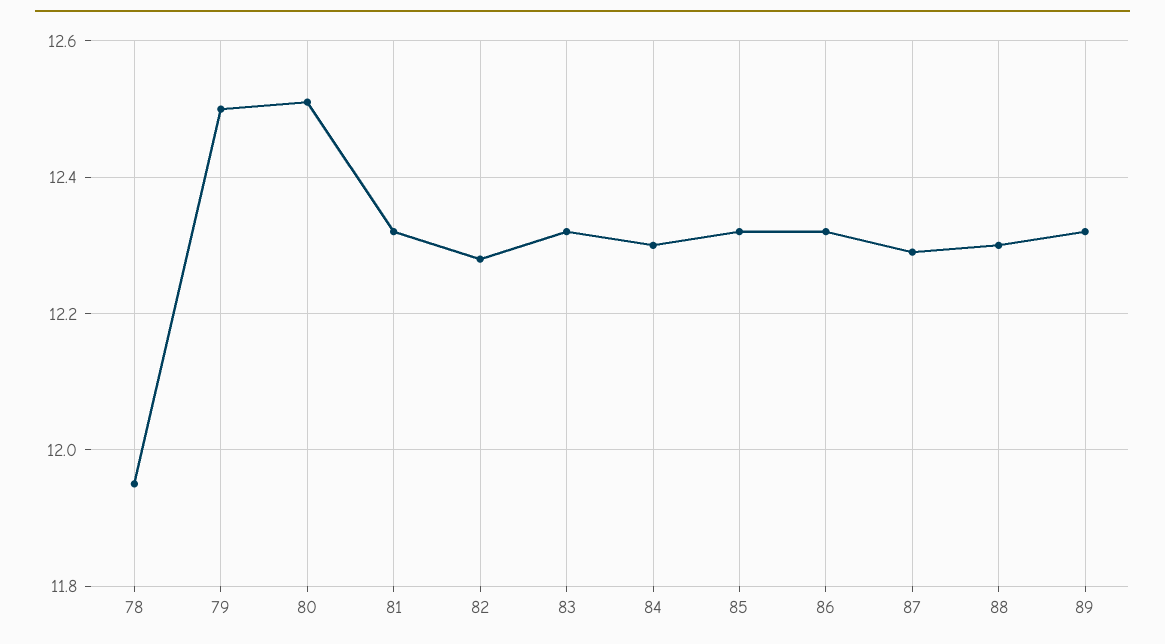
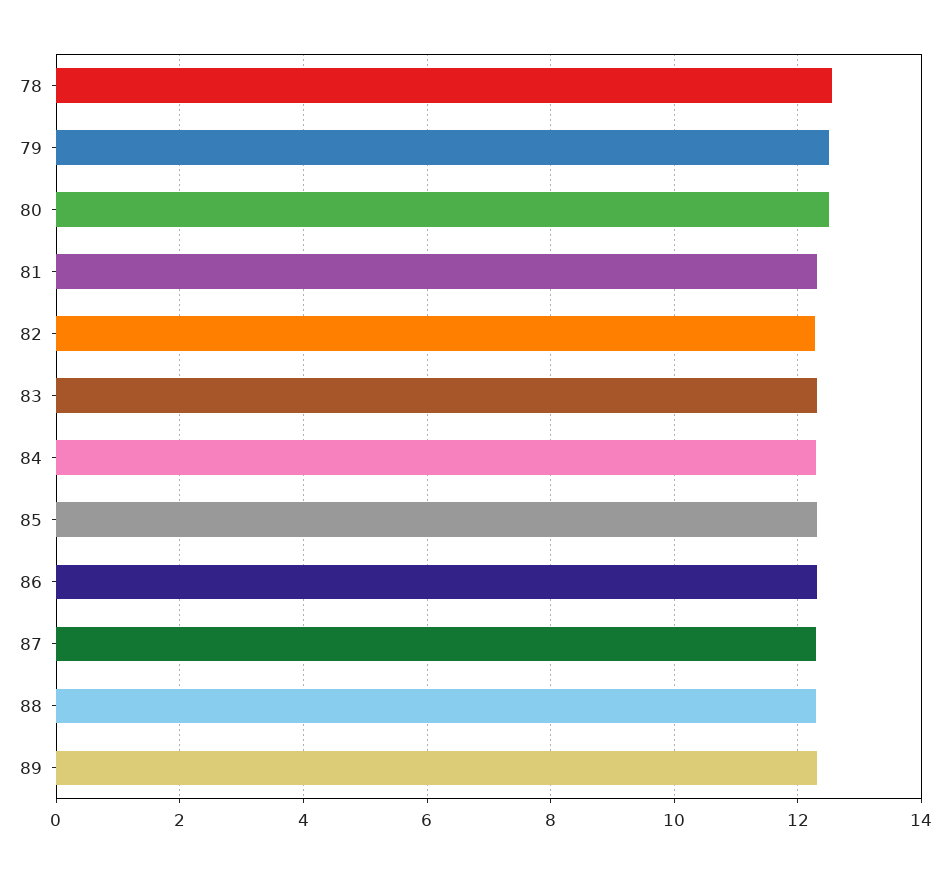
78: 11.95 -> 12.6

